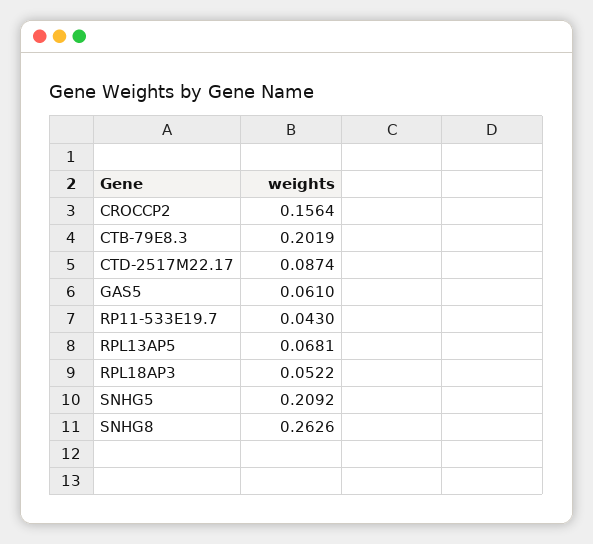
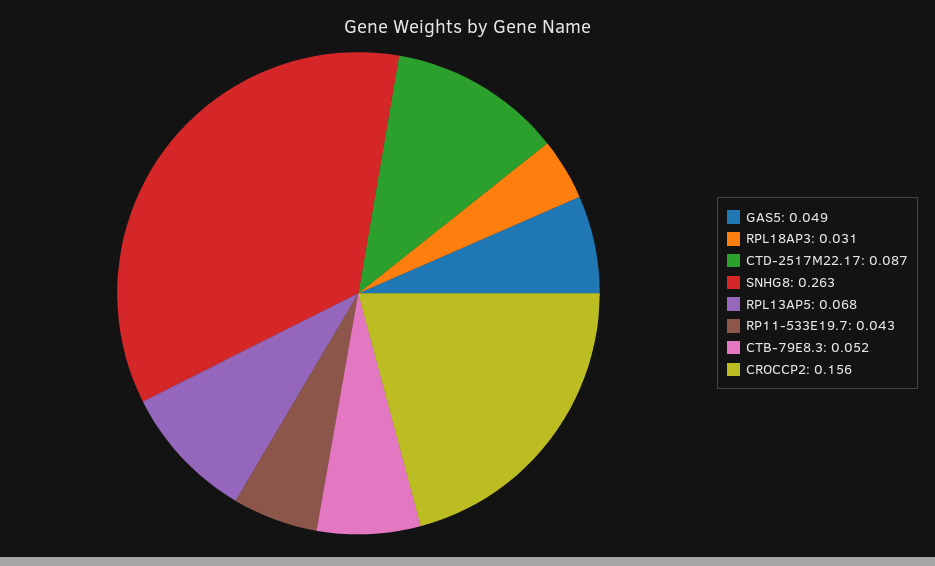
CTB-79E8.3: 0.2019 -> 0.052
GAS5: 0.061 -> 0.049
RPL18AP3: 0.0522 -> 0.031
SNHG5: 0.2092 -> none

